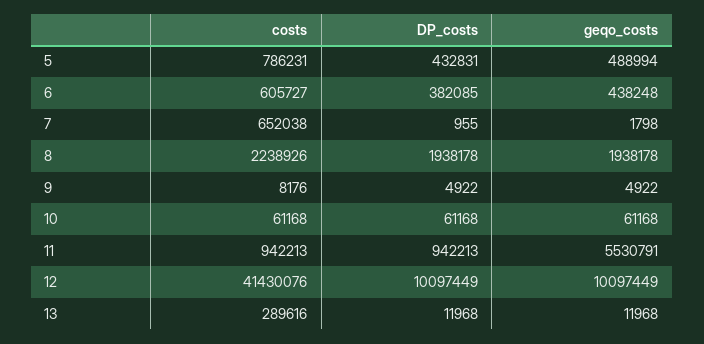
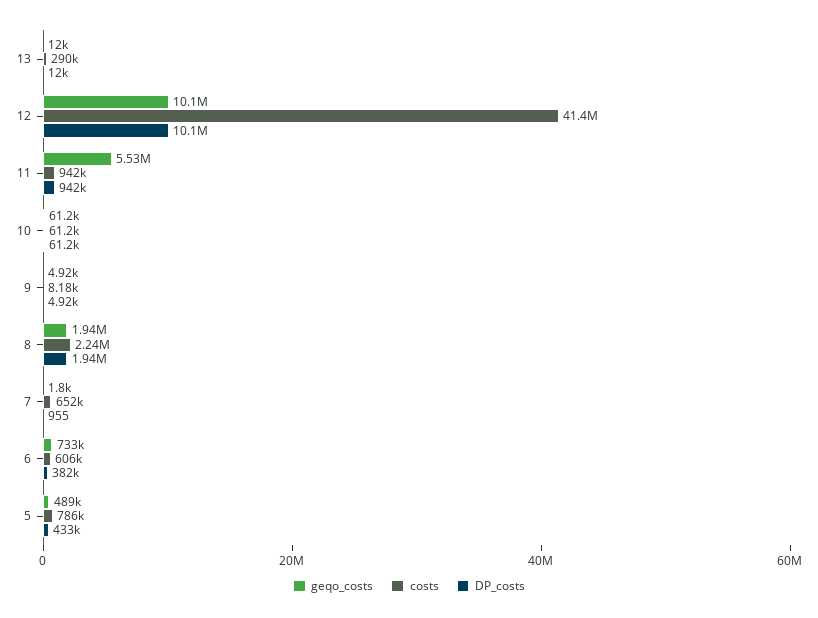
geqo_costs, 6: 438248 -> 733000

